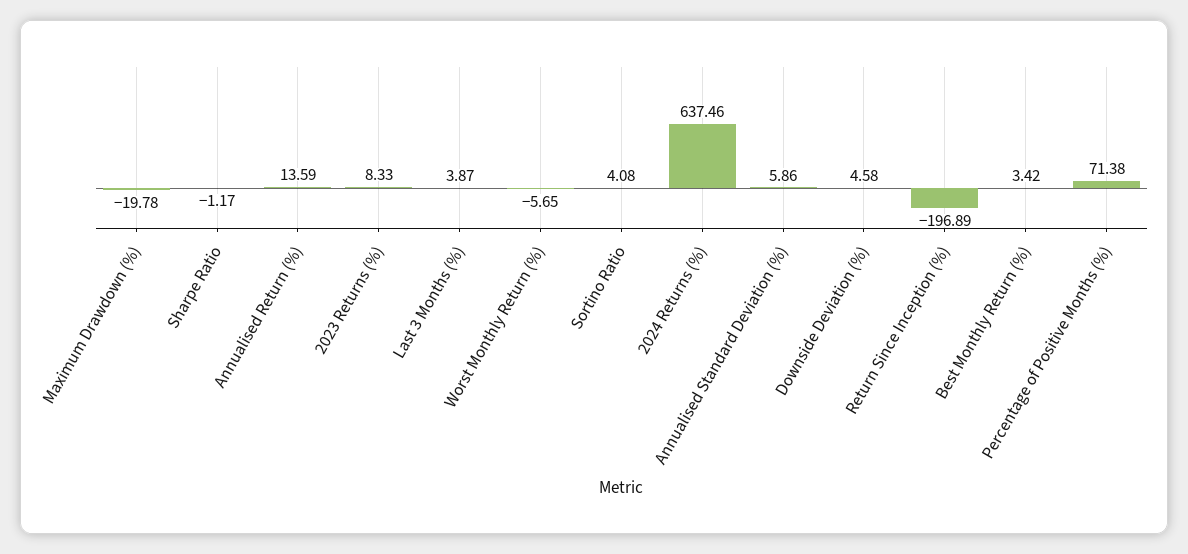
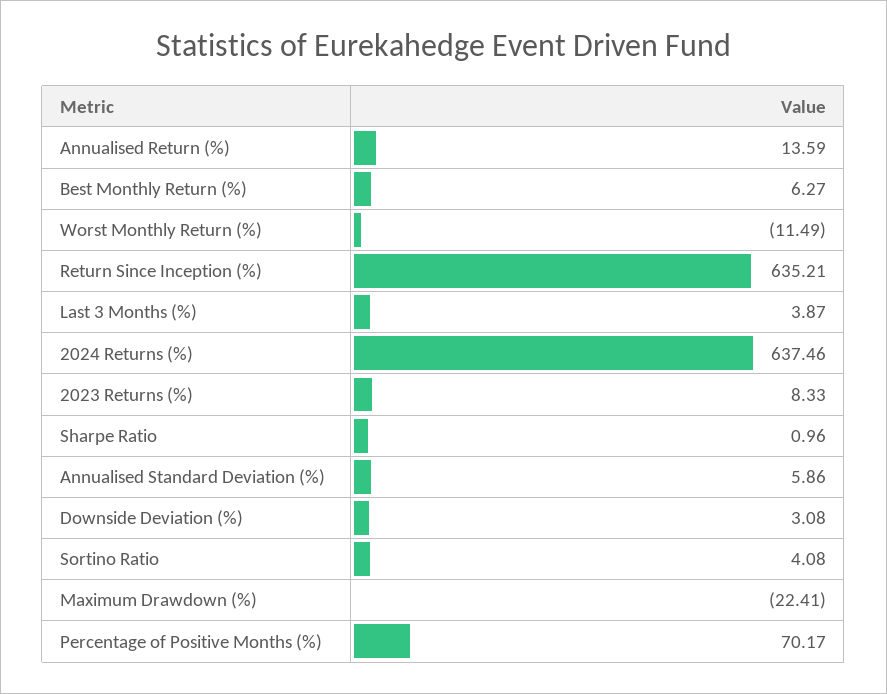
Maximum Drawdown (%): -19.78 -> -22.41
Sharpe Ratio: -1.17 -> 0.96
Worst Monthly Return (%): -5.65 -> -11.49
Downside Deviation (%): 4.58 -> 3.08
Return Since Inception (%): -196.89 -> 635.21
Best Monthly Return (%): 3.42 -> 6.27
Percentage of Positive Months (%): 71.38 -> 70.17

